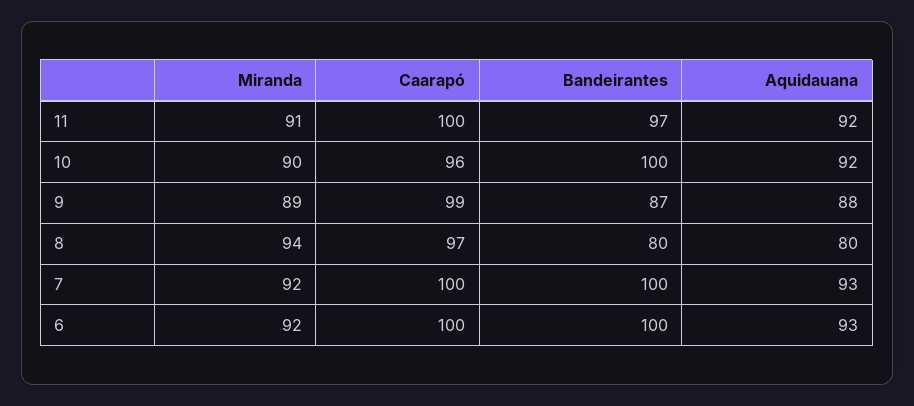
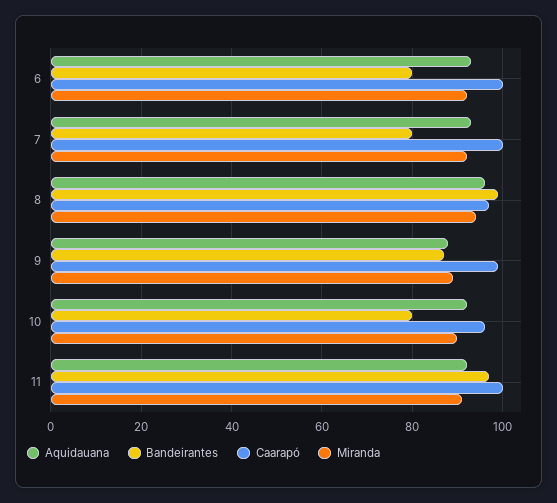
Bandeirantes, 10: 100 -> 80
Bandeirantes, 8: 80 -> 100
Aquidauana, 8: 80 -> 95
Bandeirantes, 7: 100 -> 80
Bandeirantes, 6: 100 -> 80

